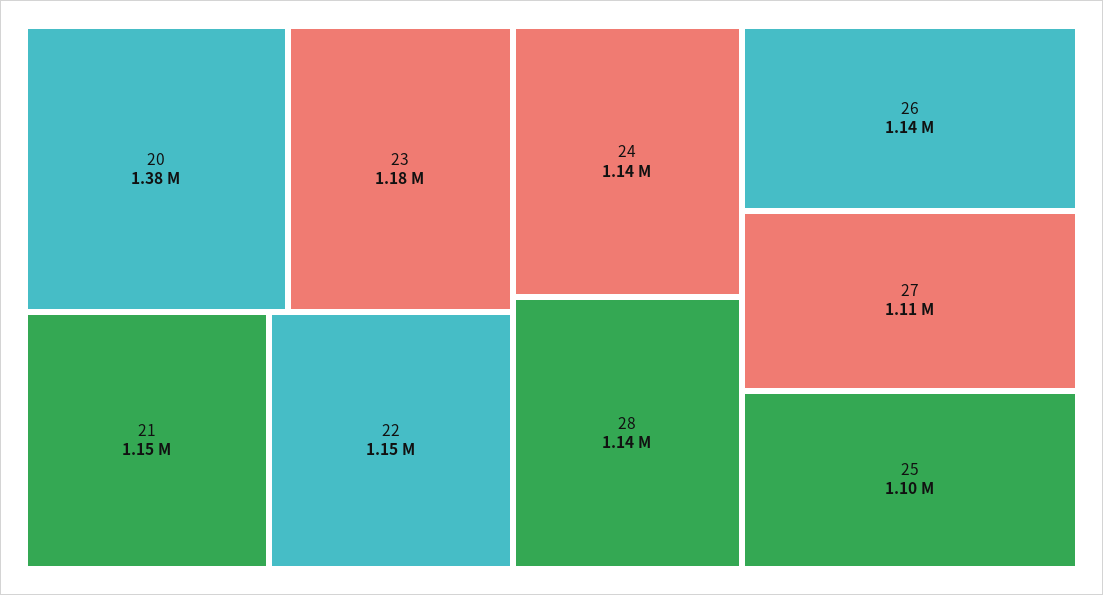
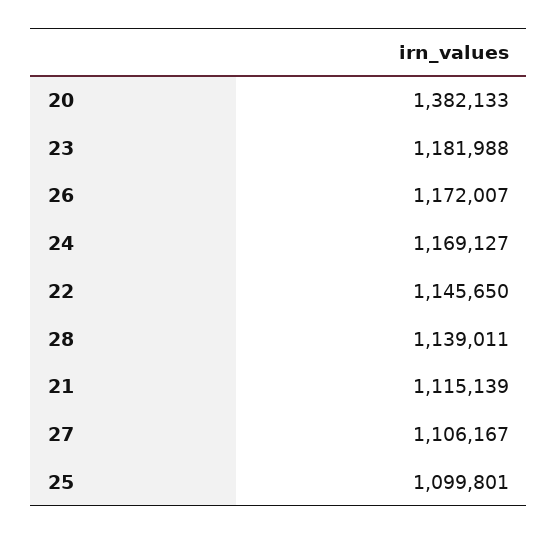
21: 1150000 -> 1115139
24: 1140000 -> 1169127
26: 1140000 -> 1172007

